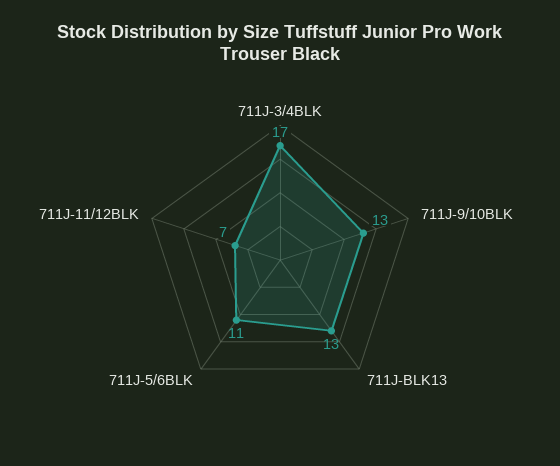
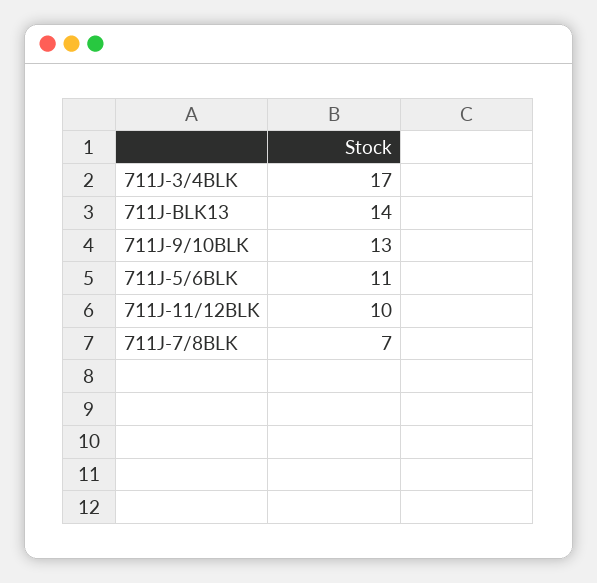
711J-BLK13: 13 -> 14
711J-11/12BLK: 7 -> 10
711J-7/8BLK: none -> 7

